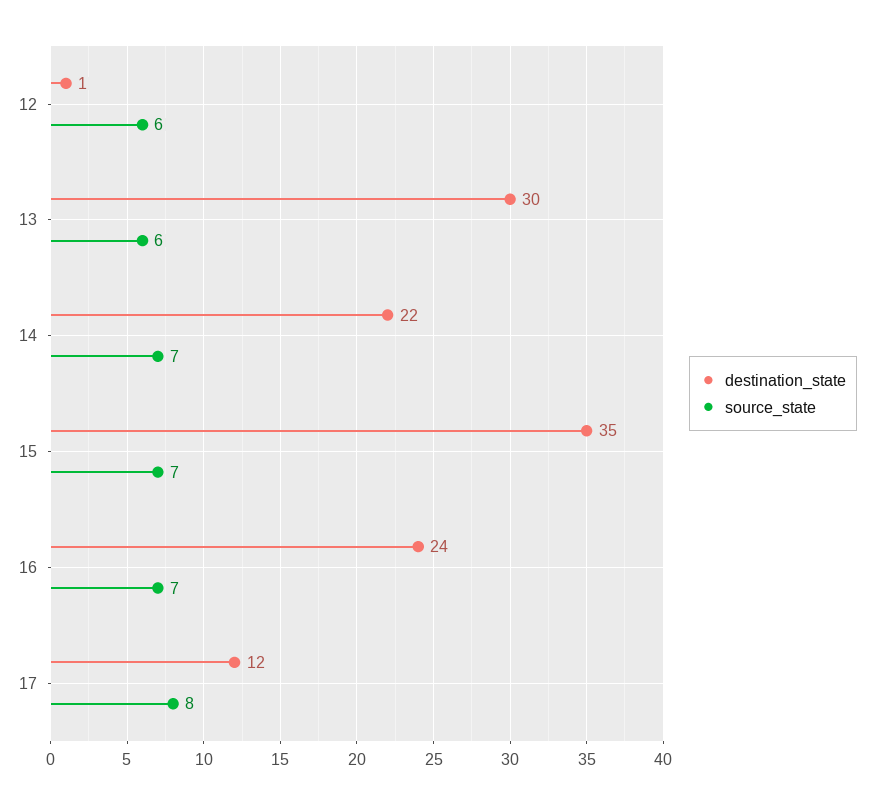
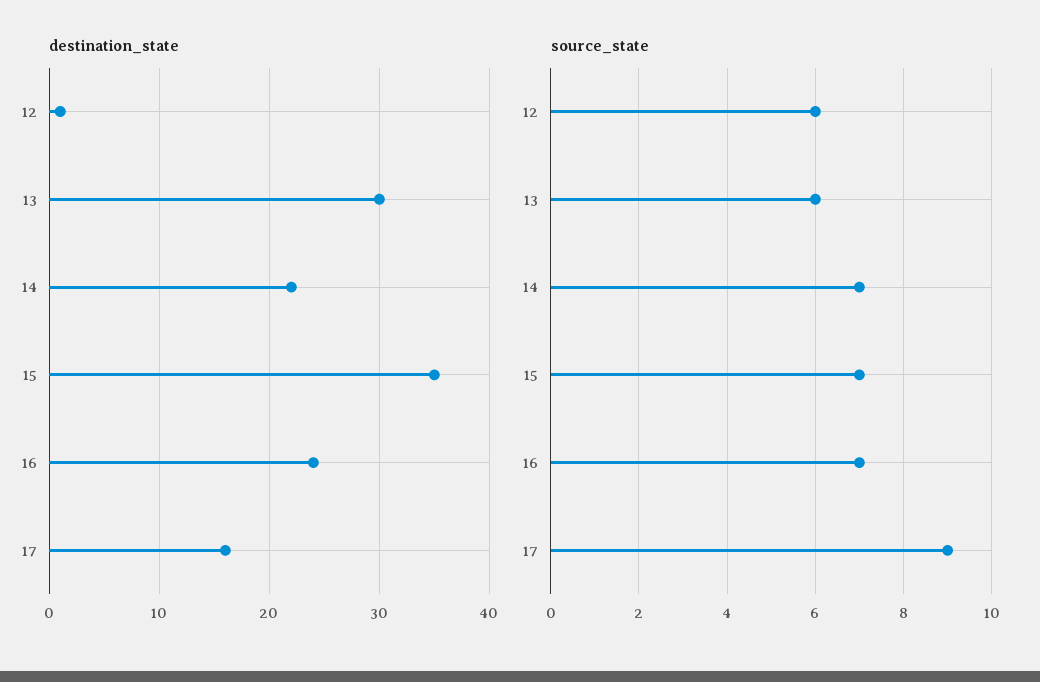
destination_state, 17: 12 -> 16
source_state, 17: 8 -> 9

